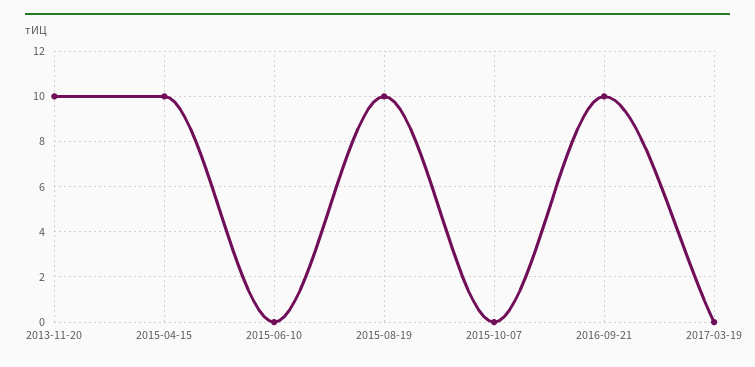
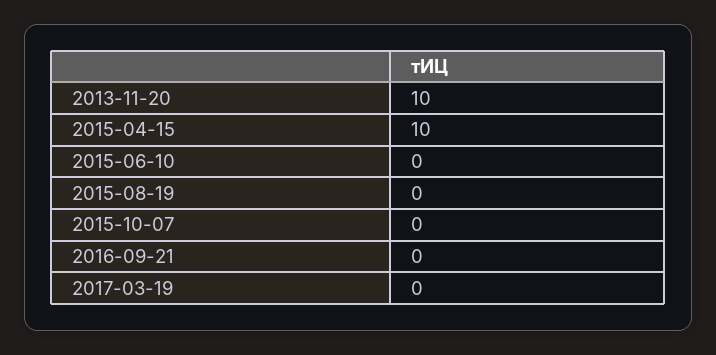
2015-08-19: 10 -> 0
2016-09-21: 10 -> 0

